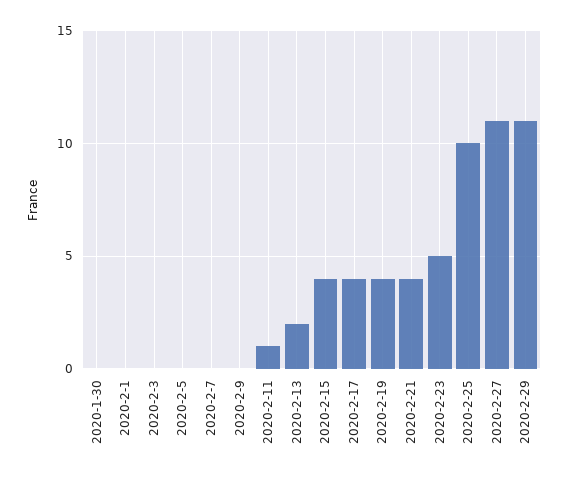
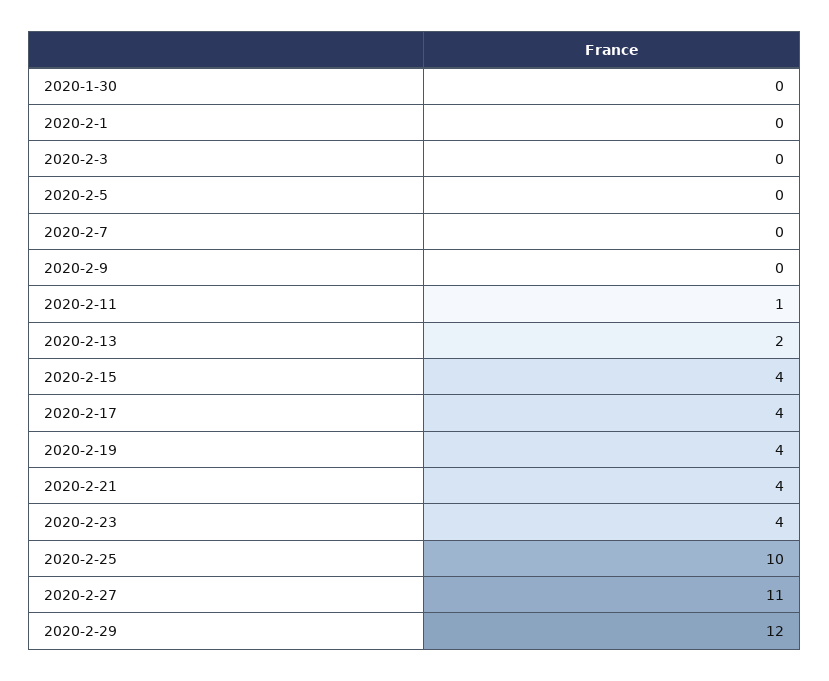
2020-2-23: 5 -> 4
2020-2-29: 11 -> 12

